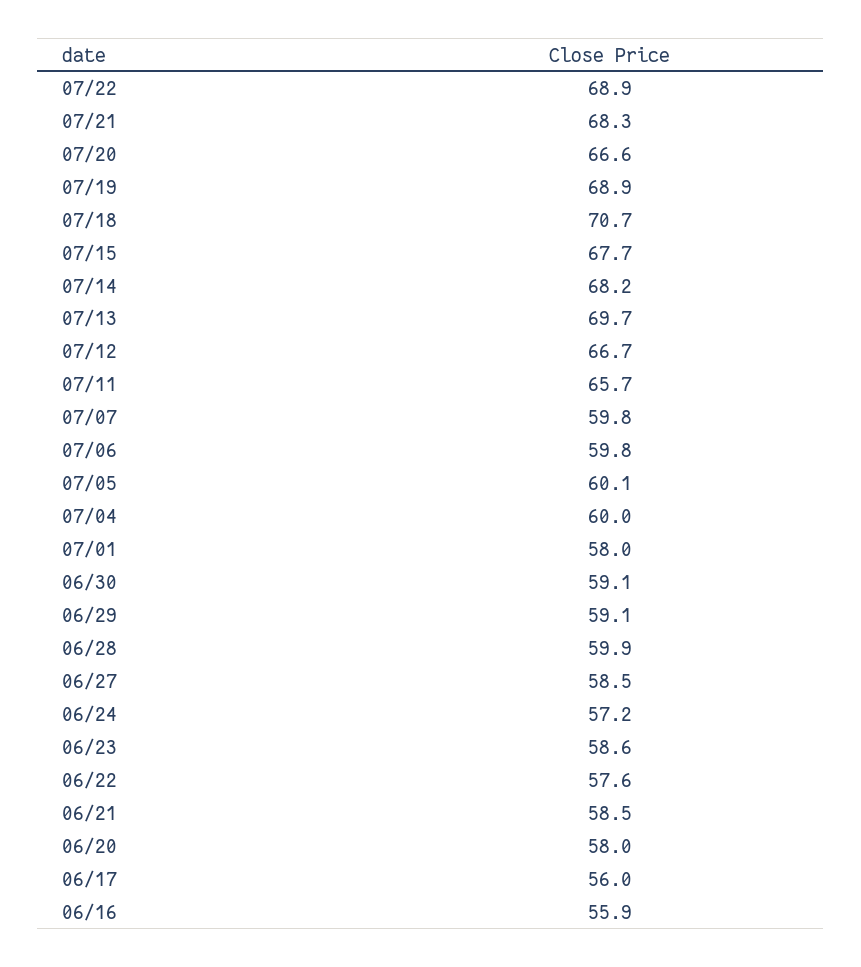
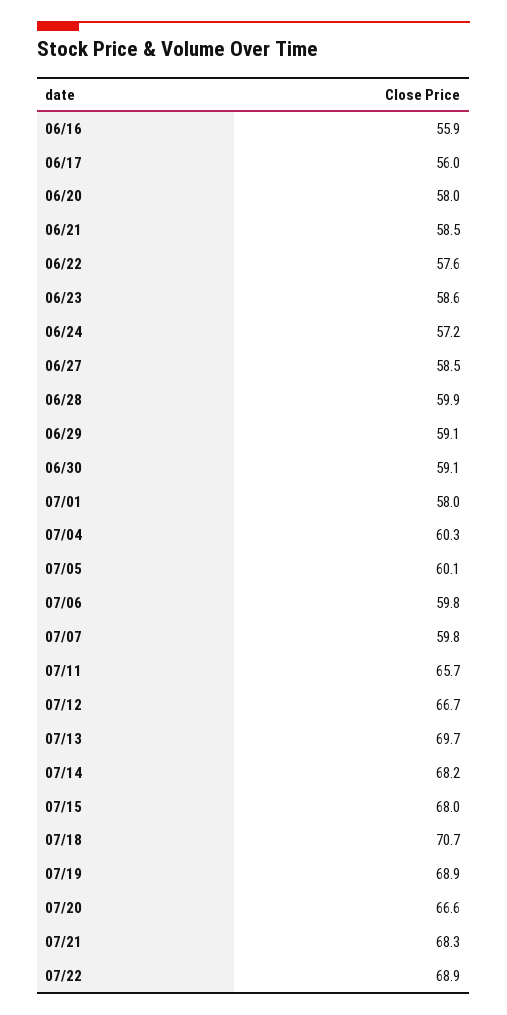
07/15: 67.7 -> 68
07/04: 60 -> 60.3

